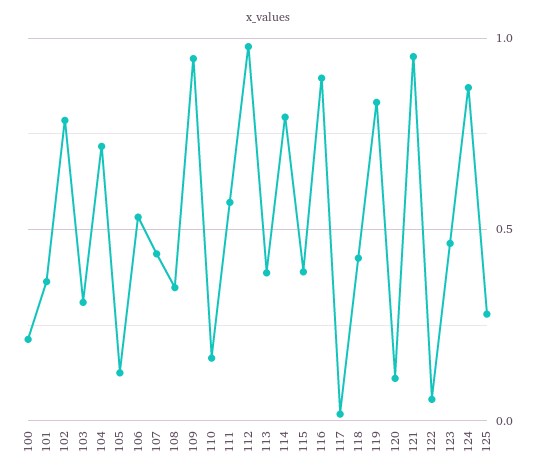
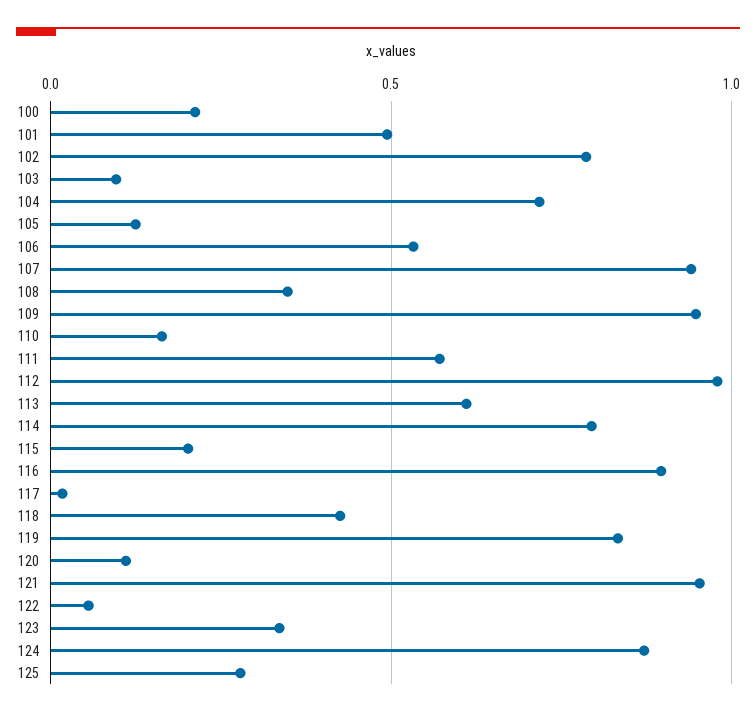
101: 0.35 -> 0.5
103: 0.3 -> 0.1
107: 0.45 -> 0.95
113: 0.4 -> 0.6
115: 0.4 -> 0.2
123: 0.45 -> 0.35

